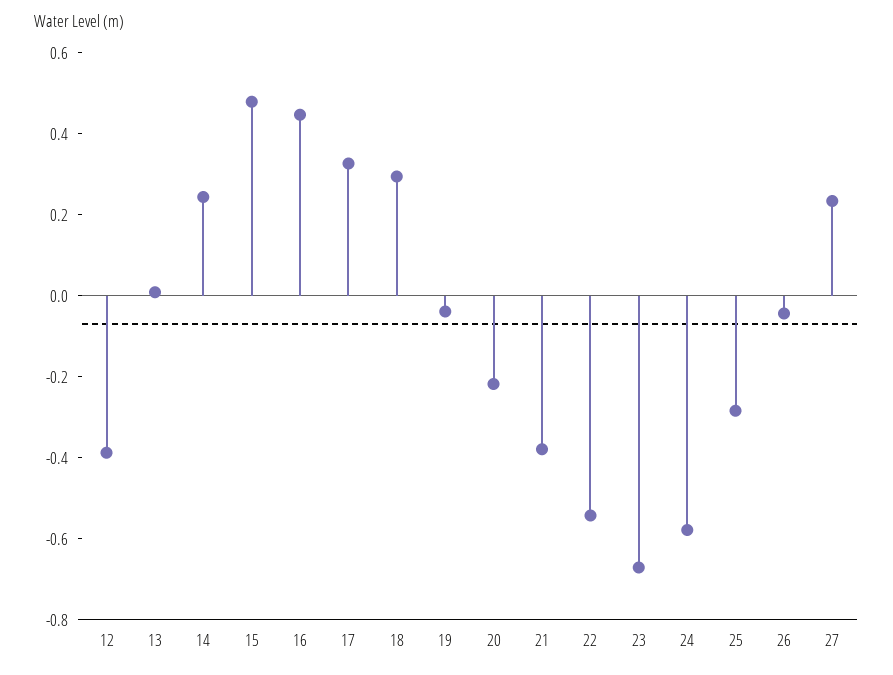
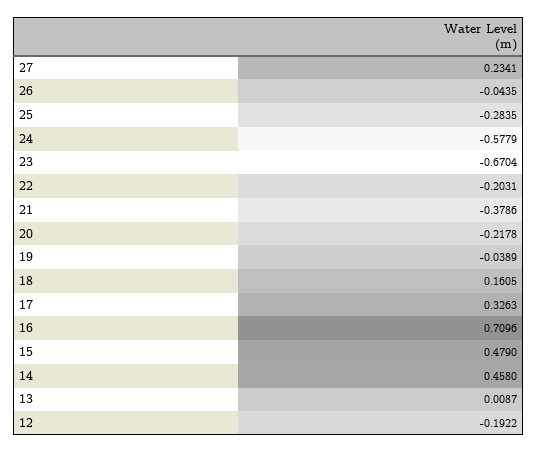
12: -0.4 -> -0.1922
14: 0.25 -> 0.458
16: 0.45 -> 0.7096
18: 0.3 -> 0.1605
22: -0.55 -> -0.2031

